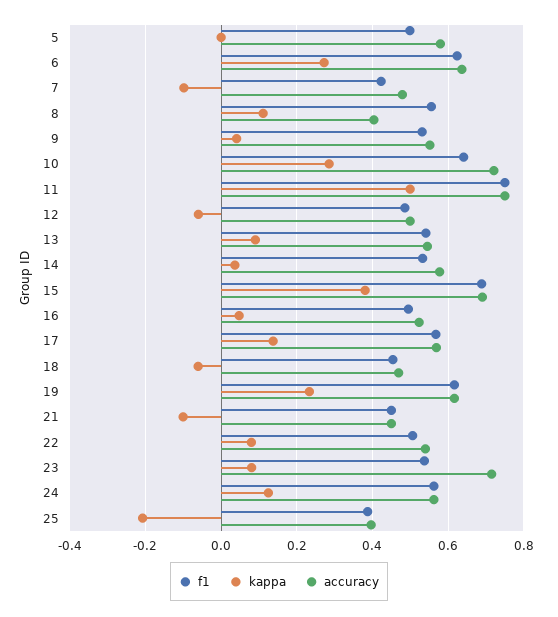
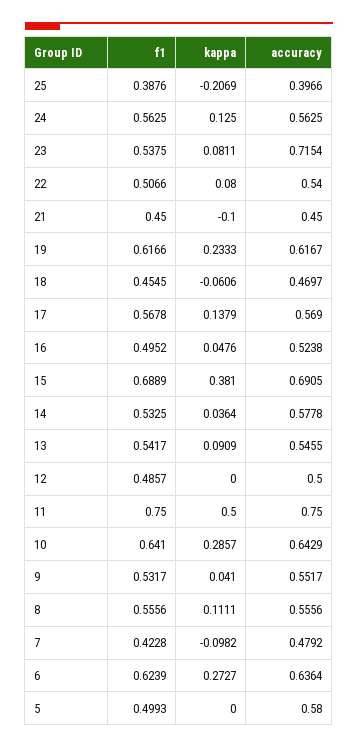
accuracy, 8: 0.4 -> 0.5556
accuracy, 10: 0.72 -> 0.6429
kappa, 12: -0.06 -> 0

